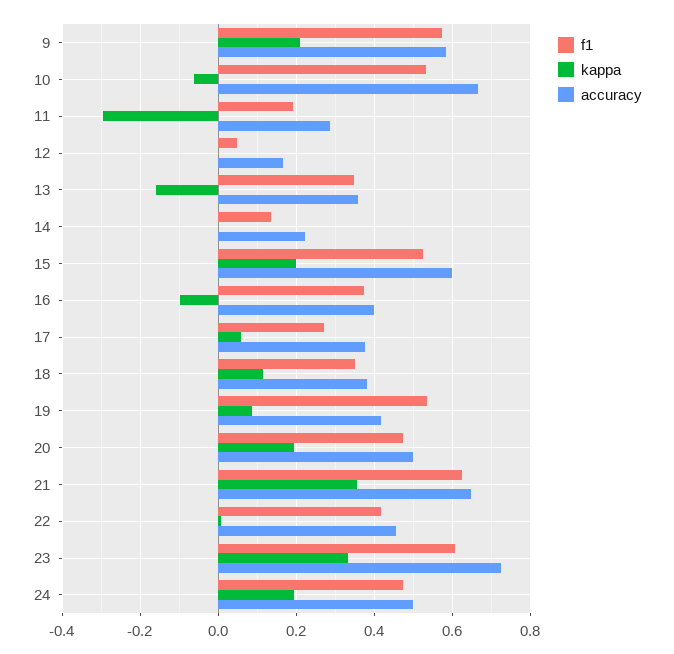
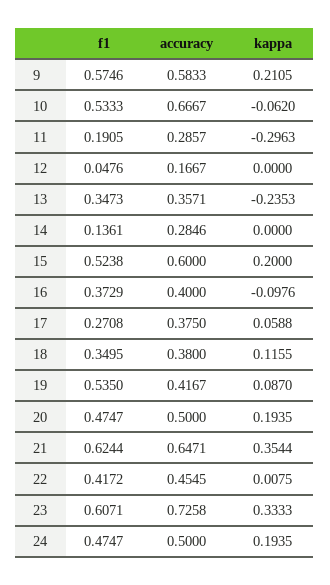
kappa, 13: -0.16 -> -0.2353
accuracy, 14: 0.22 -> 0.2846

